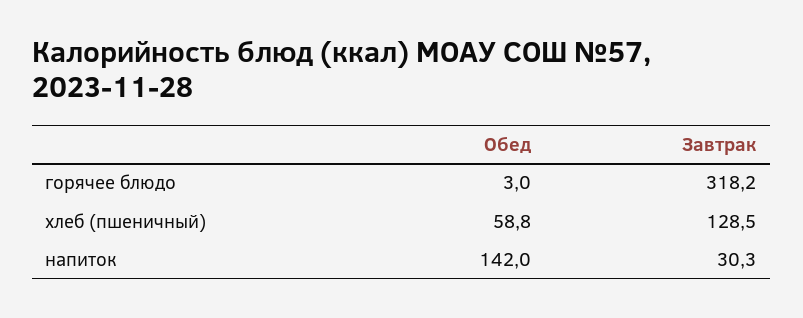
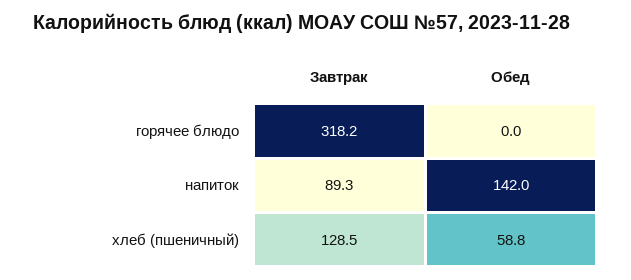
Обед, горячее блюдо: 3 -> 0
Завтрак, напиток: 30.3 -> 89.3

